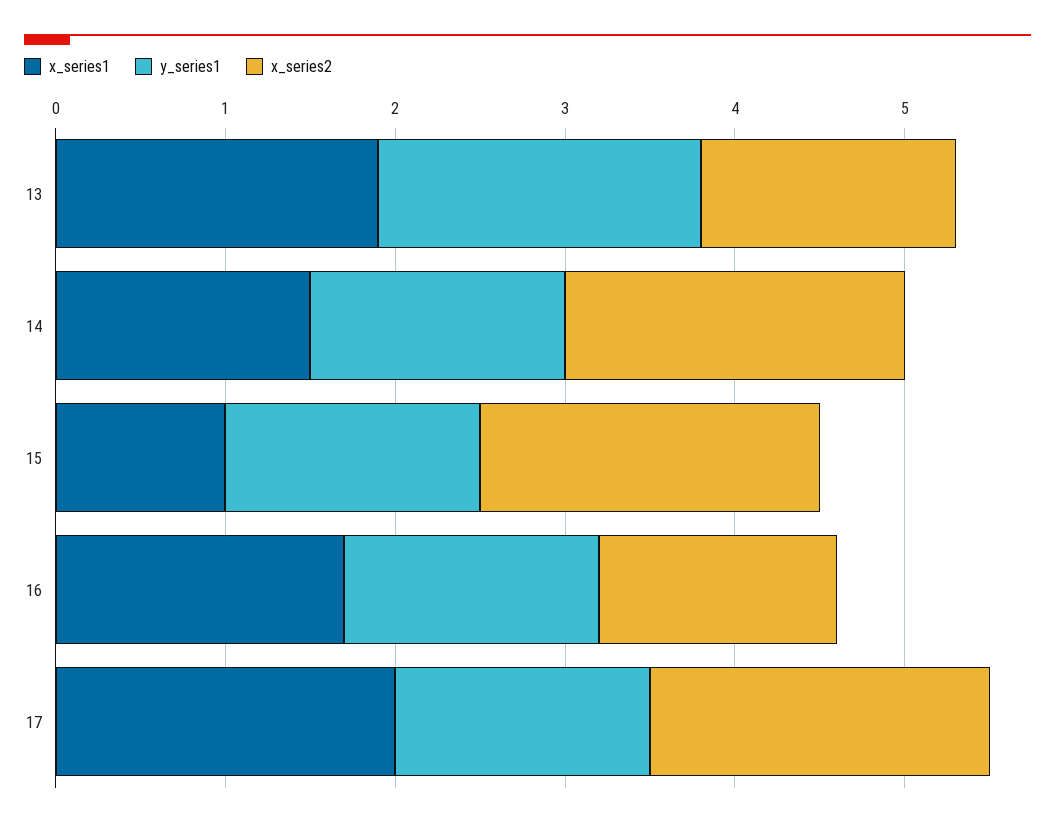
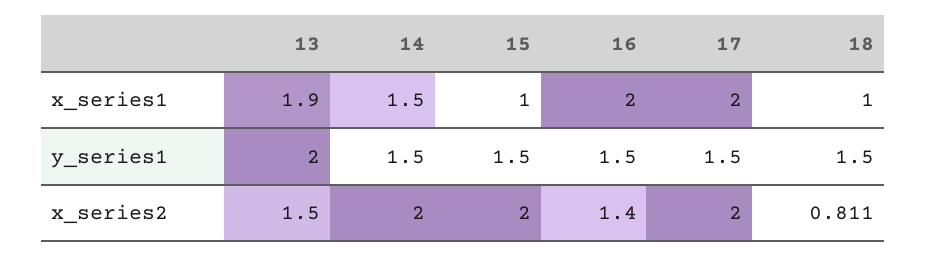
y_series1, 13: 1.9 -> 2
x_series1, 16: 1.7 -> 2
x_series1, 18: none -> 1
y_series1, 18: none -> 1.5
x_series2, 18: none -> 0.811

